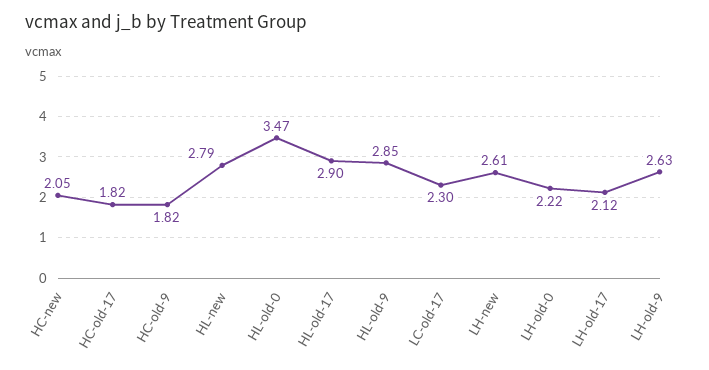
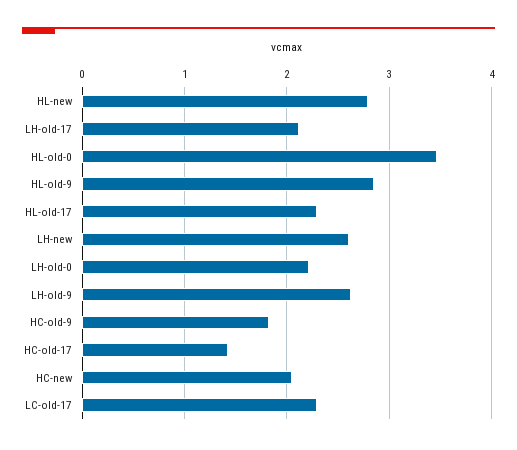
HC-old-17: 1.82 -> 1.4
HL-old-17: 2.9 -> 2.3

